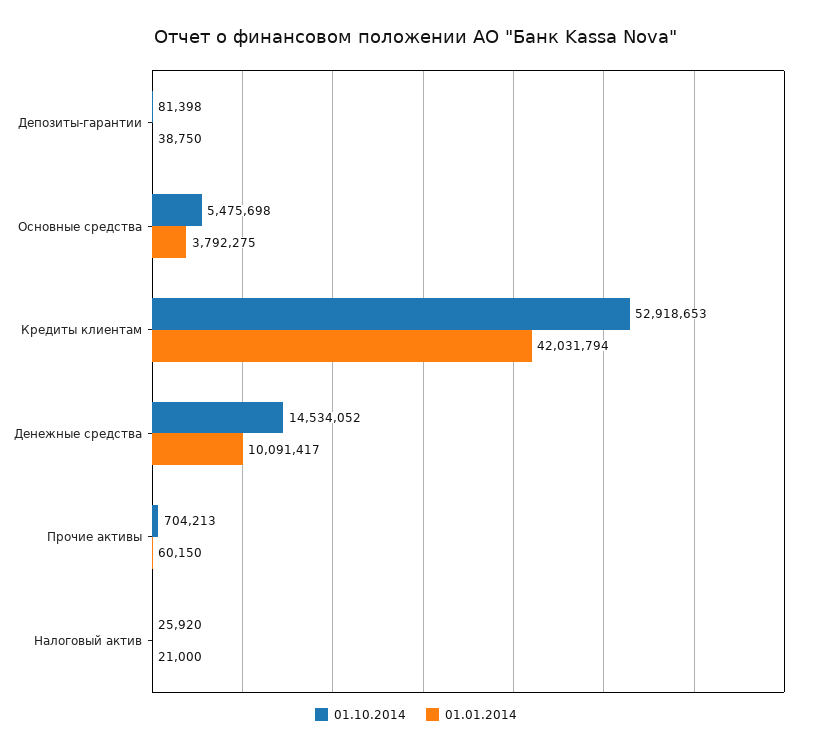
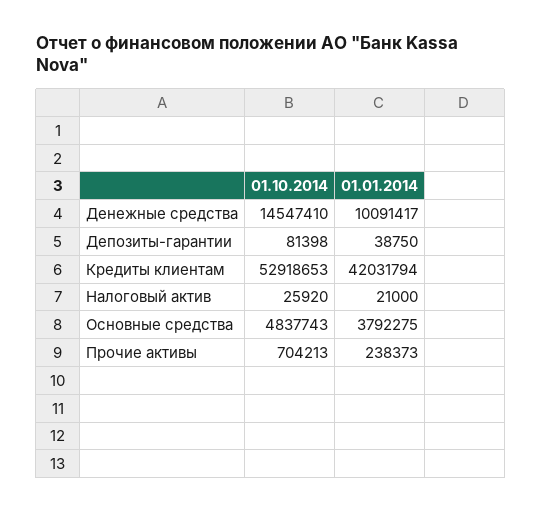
01.10.2014, Основные средства: 5475698 -> 4837743
01.10.2014, Денежные средства: 14534052 -> 14547410
01.01.2014, Прочие активы: 60150 -> 238373

